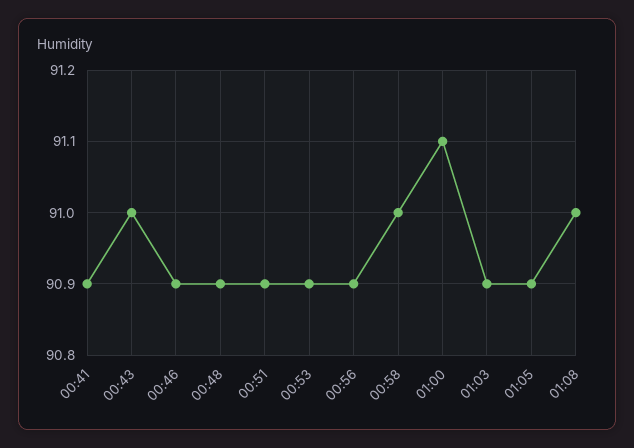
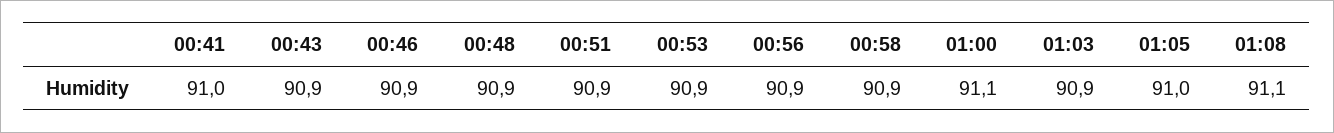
00:41: 90.9 -> 91
00:43: 91 -> 90.9
00:58: 91 -> 90.9
01:05: 90.9 -> 91
01:08: 91 -> 91.1

